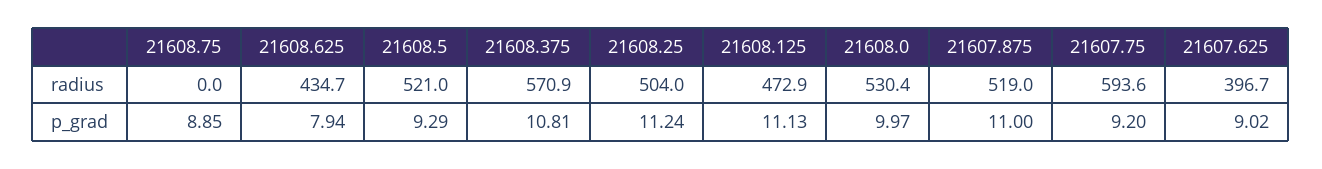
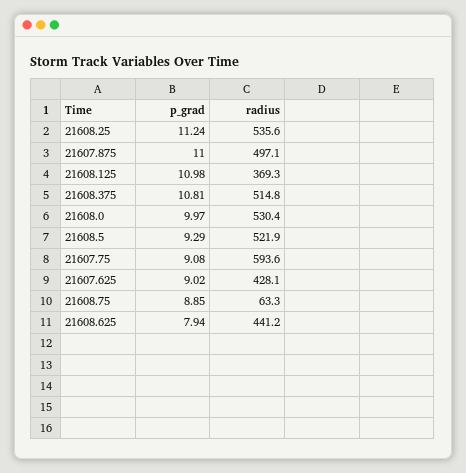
21608.75, radius: 0 -> 63.3
21608.625, radius: 434.7 -> 441.2
21608.5, radius: 521 -> 521.9
21608.375, radius: 570.9 -> 514.8
21608.25, radius: 504 -> 535.6
21608.125, radius: 472.9 -> 369.3
21607.875, radius: 519 -> 497.1
21607.625, radius: 396.7 -> 428.1
21608.125, p_grad: 11.13 -> 10.98
21607.75, p_grad: 9.2 -> 9.08

